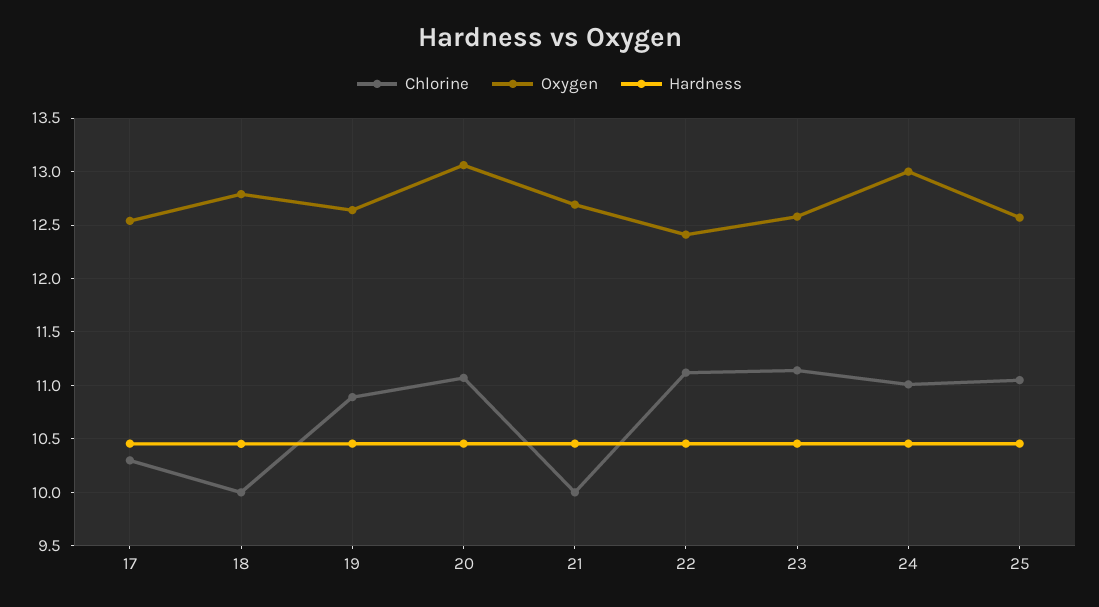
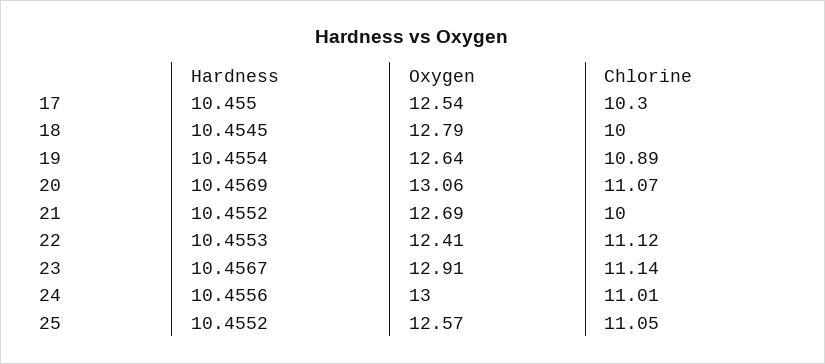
Oxygen, 23: 12.6 -> 12.91

